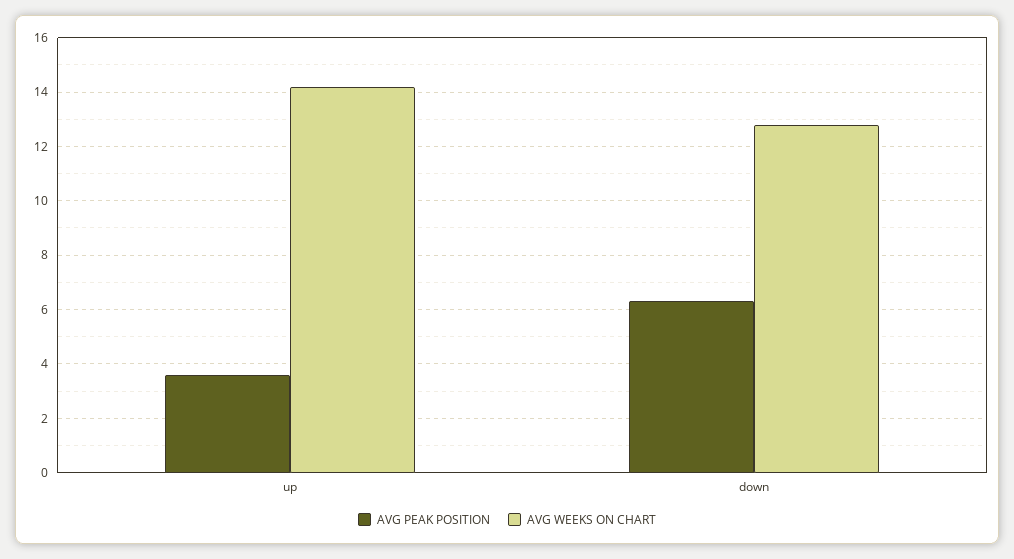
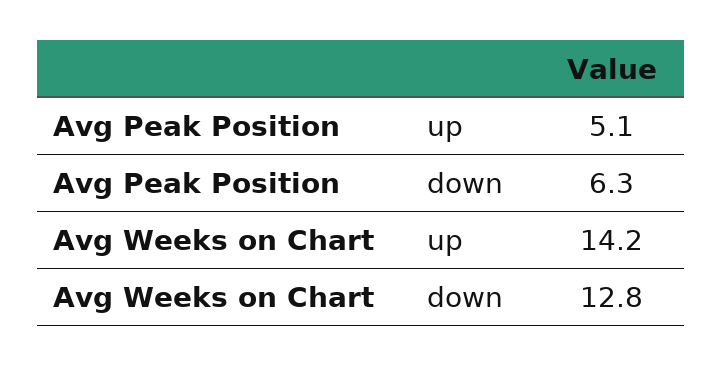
AVG PEAK POSITION, up: 3.5 -> 5.1

